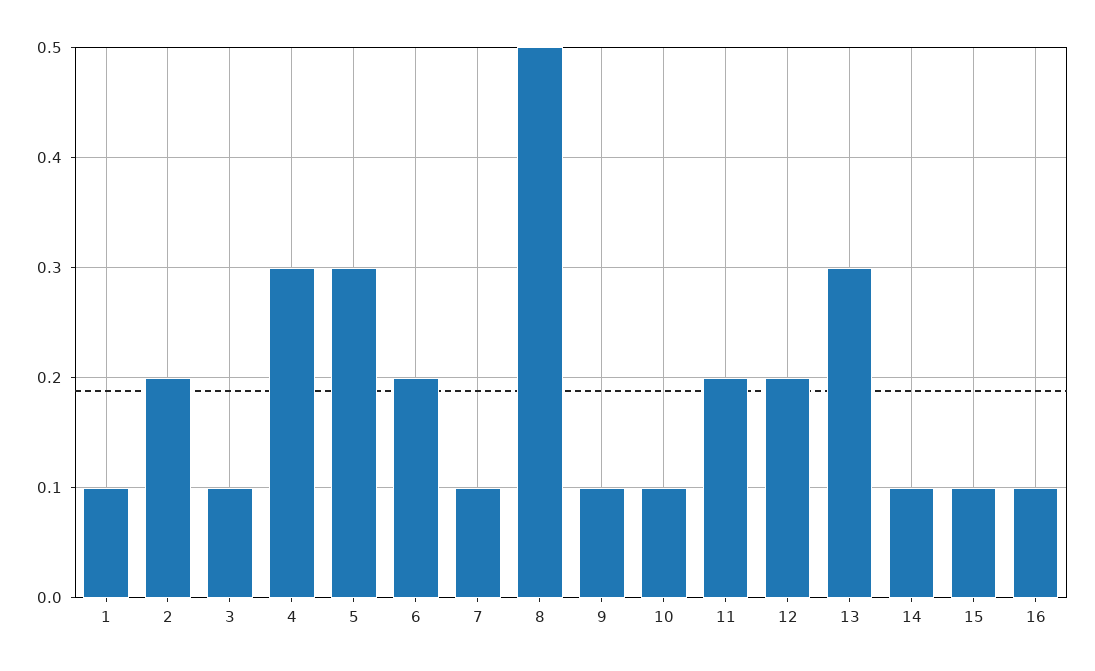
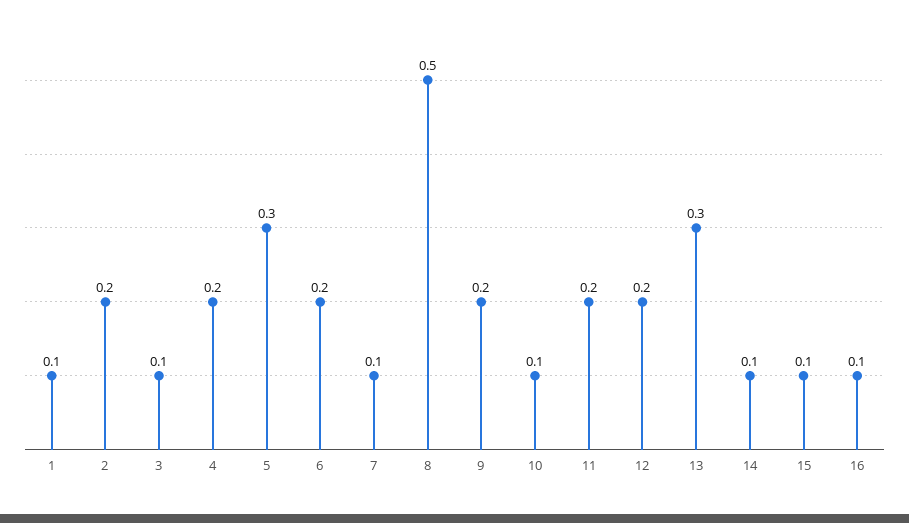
4: 0.3 -> 0.2
9: 0.1 -> 0.2

